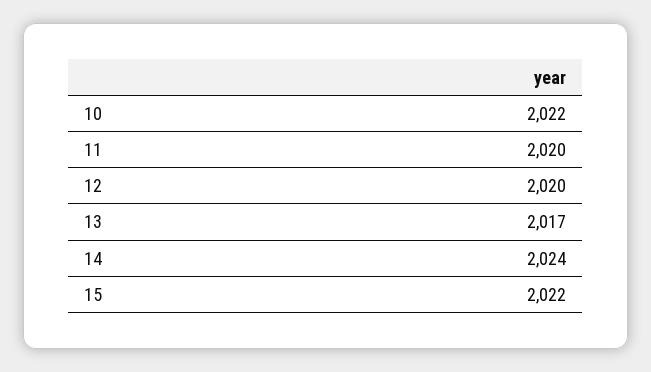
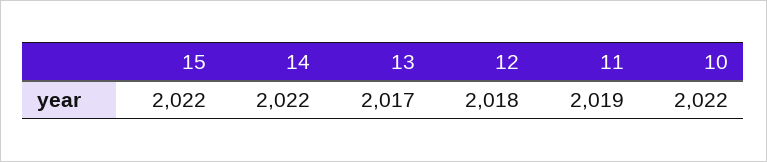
11: 2020 -> 2019
12: 2020 -> 2018
14: 2024 -> 2022

